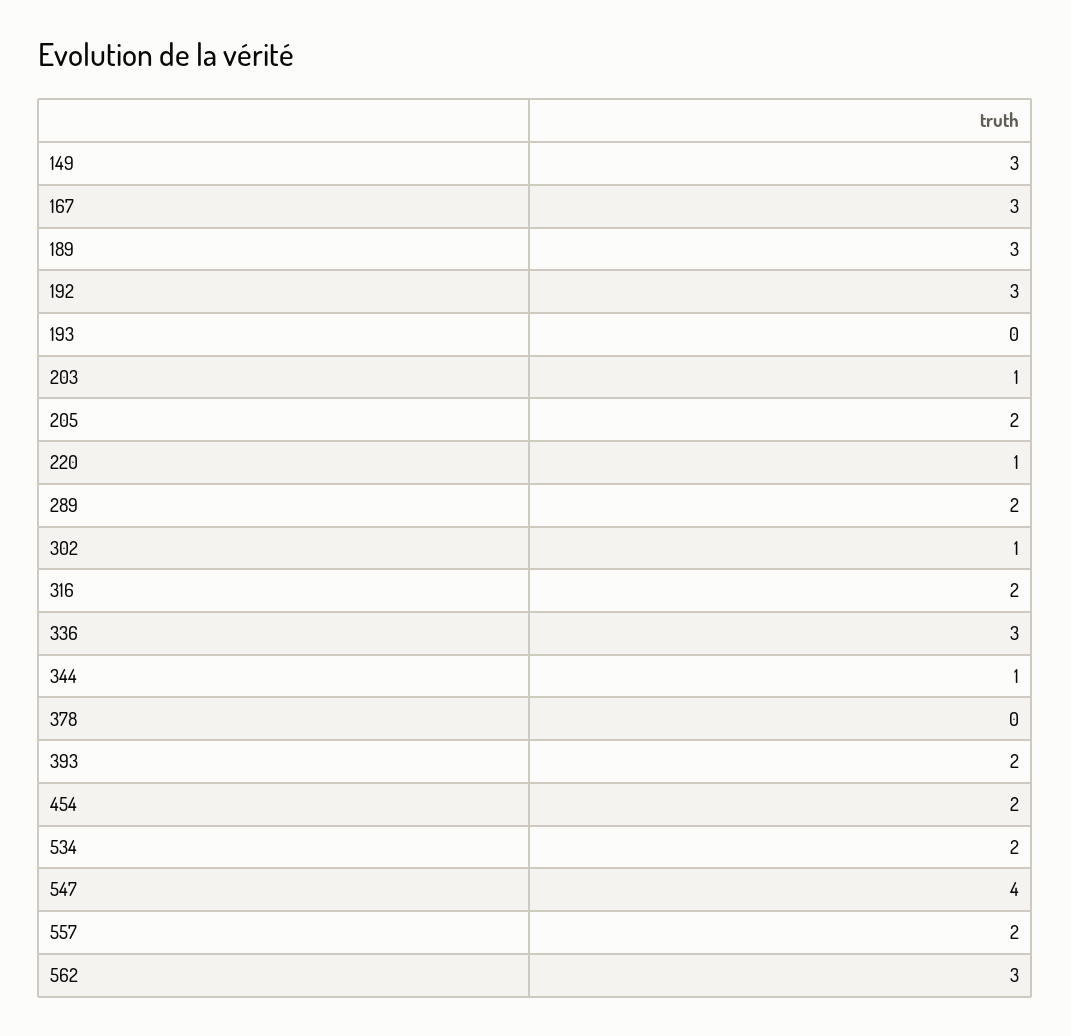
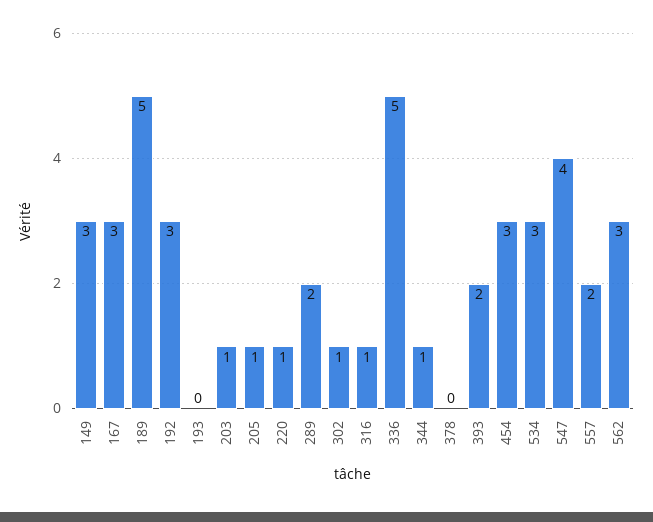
189: 3 -> 5
205: 2 -> 1
316: 2 -> 1
336: 3 -> 5
454: 2 -> 3
534: 2 -> 3

